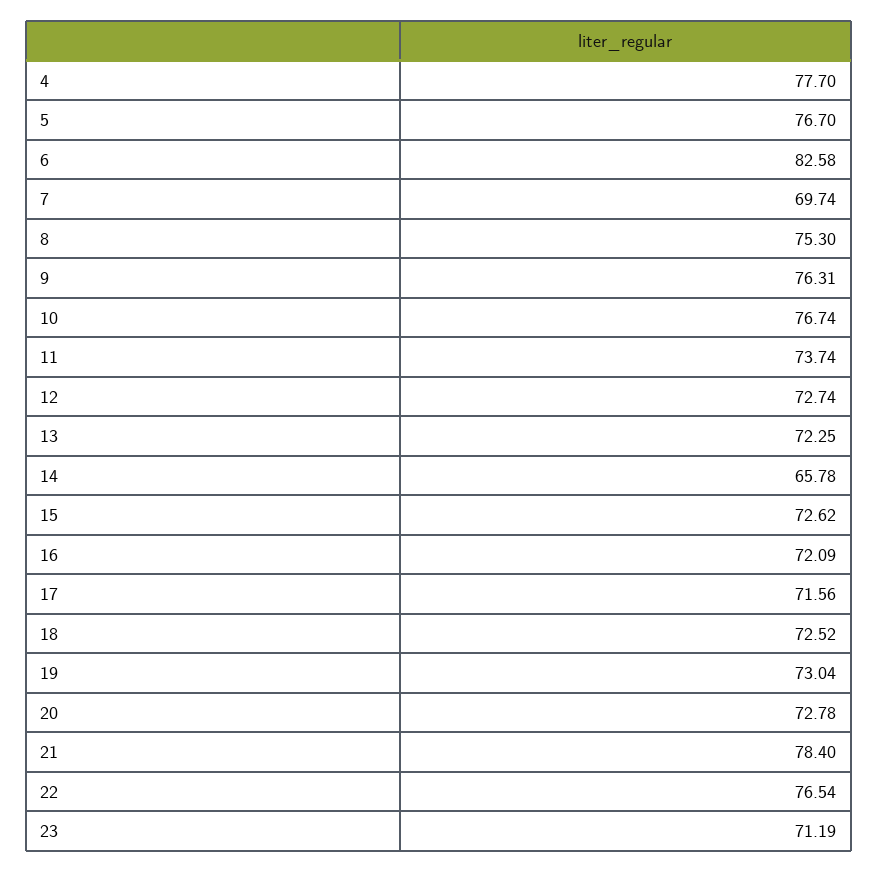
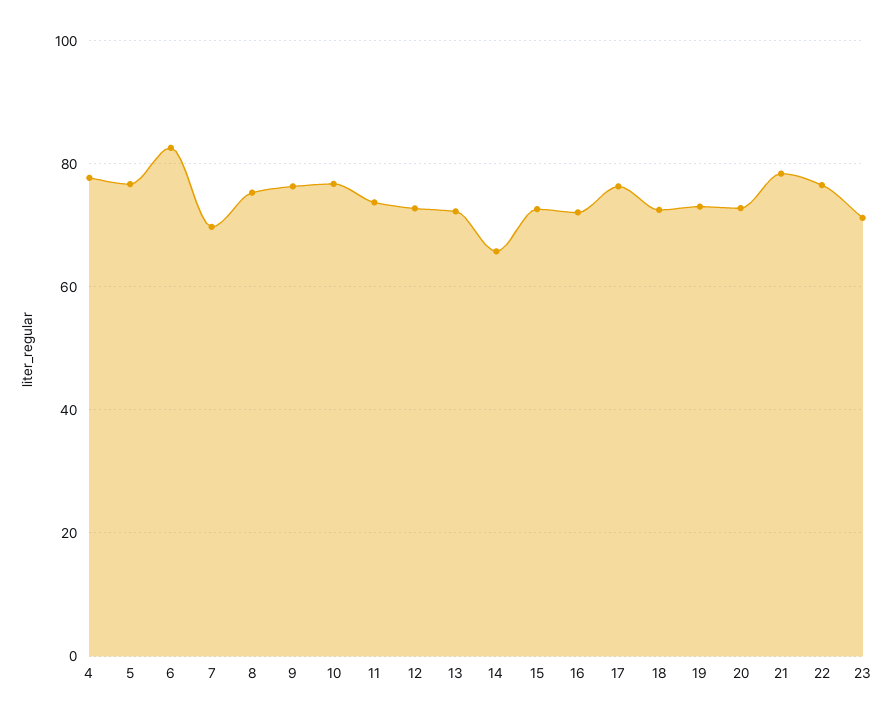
17: 71.56 -> 76

